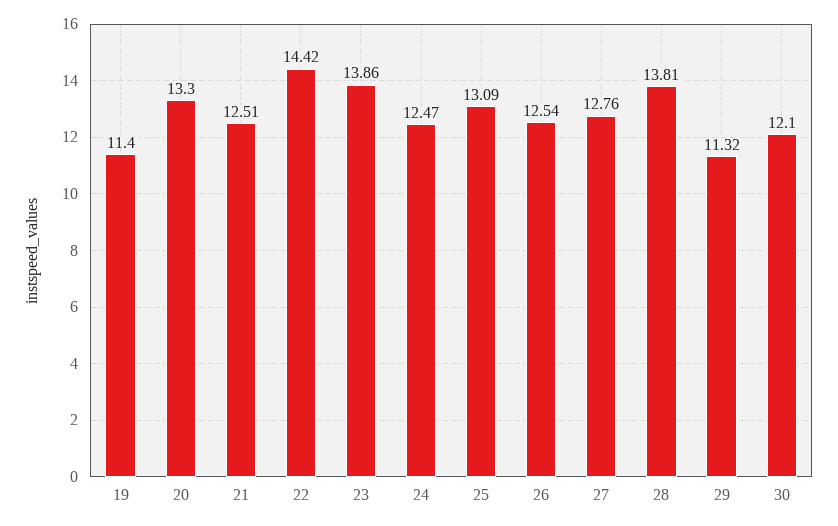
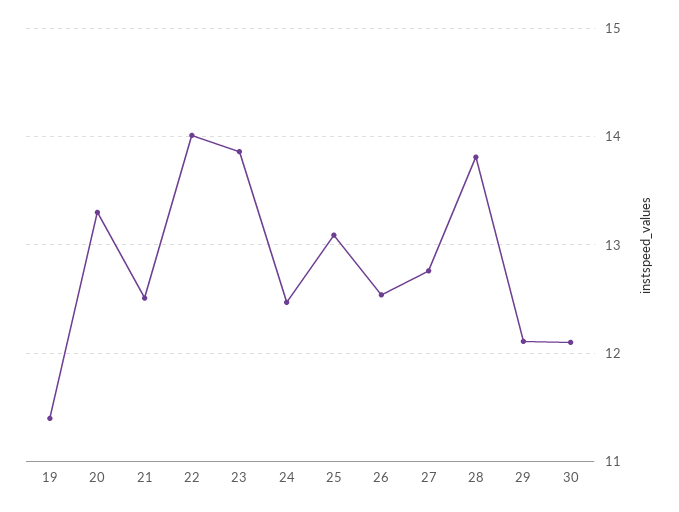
22: 14.42 -> 14
29: 11.32 -> 12.1

